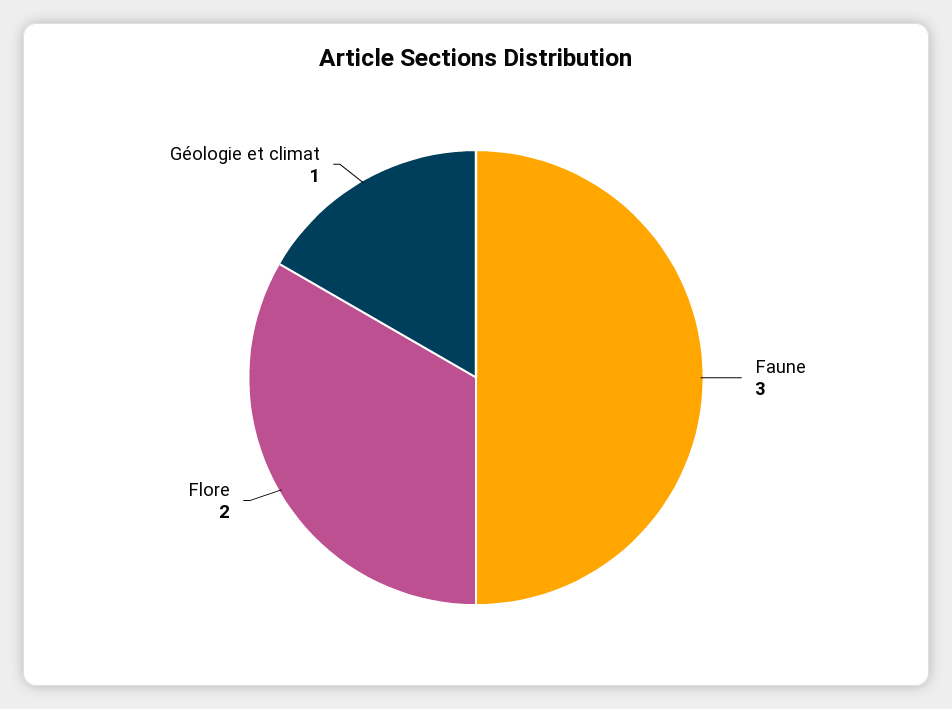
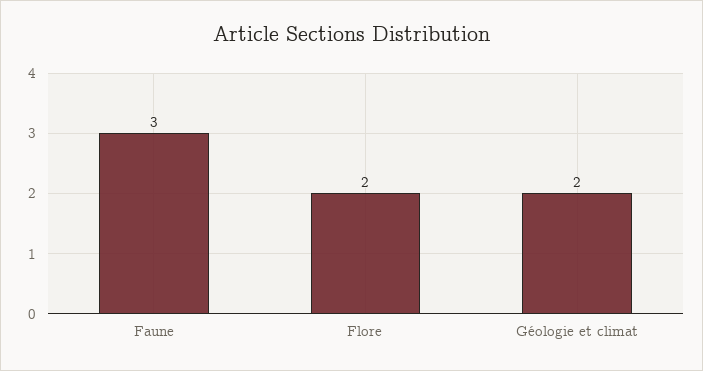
Géologie et climat: 1 -> 2

